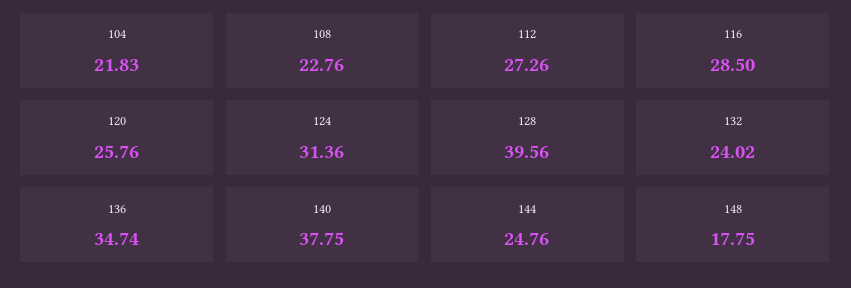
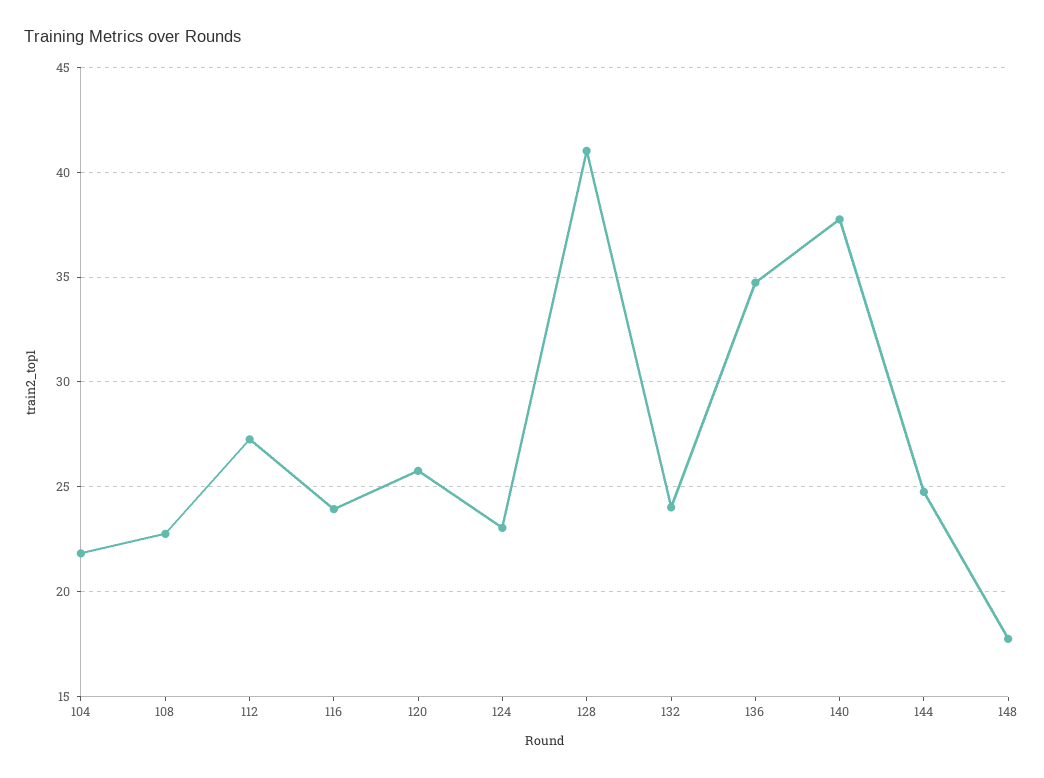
116: 28.5 -> 24
124: 31.36 -> 23
128: 39.56 -> 41

